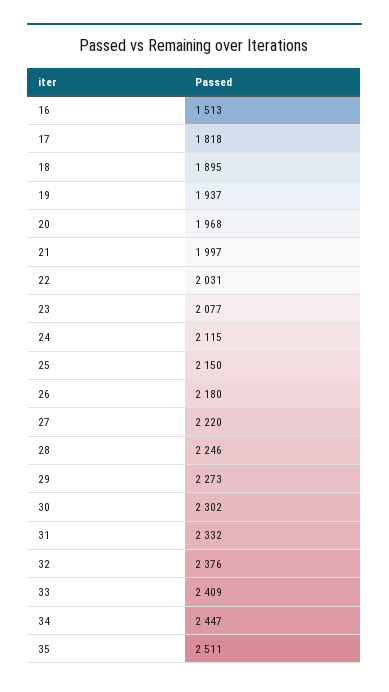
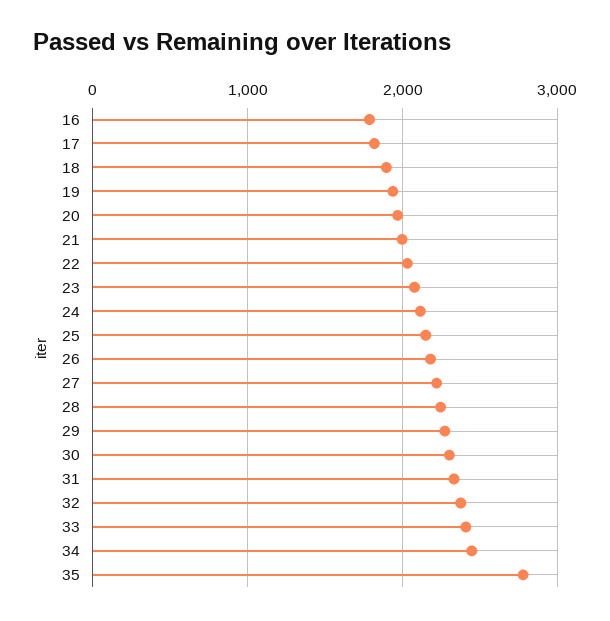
16: 1513 -> 1800
35: 2511 -> 2800

